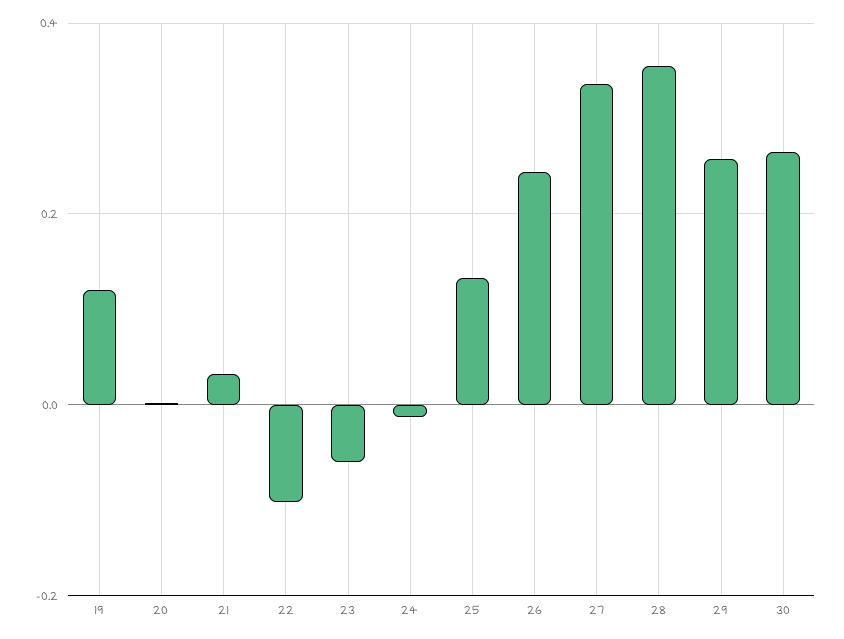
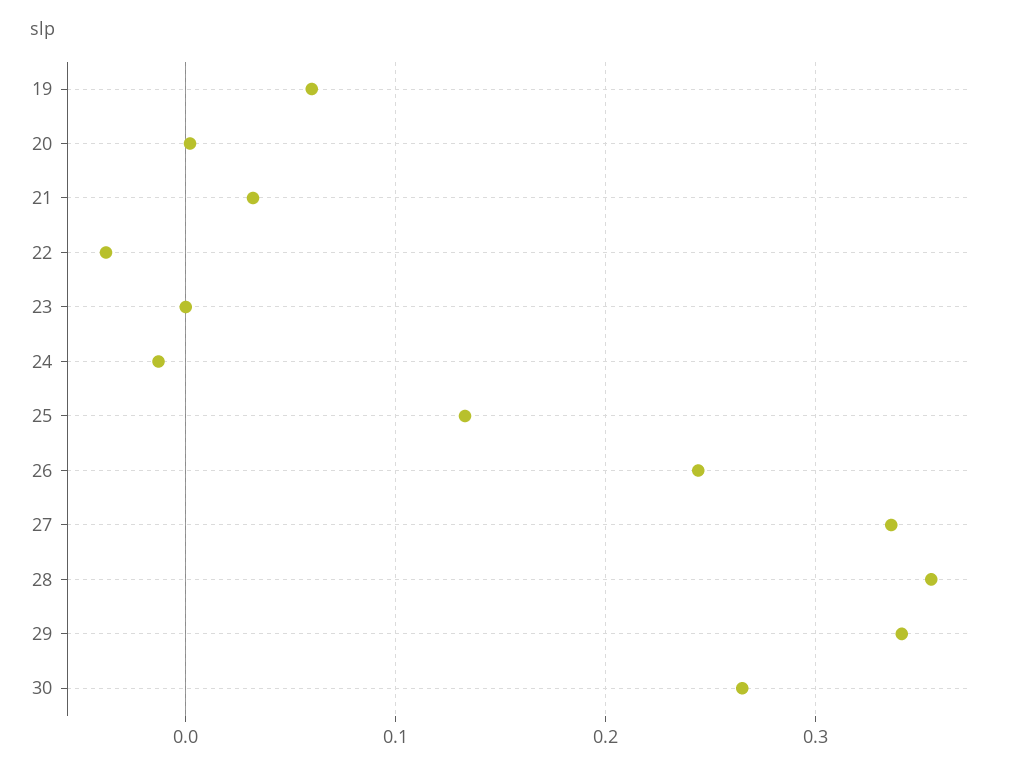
19: 0.12 -> 0.06
22: -0.1 -> -0.04
23: -0.06 -> 0
29: 0.26 -> 0.34

